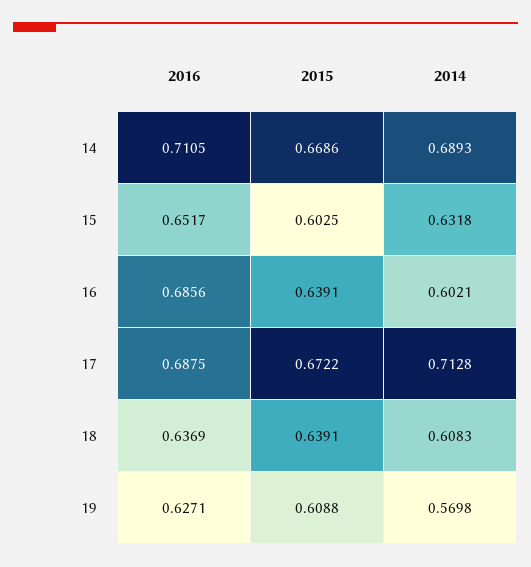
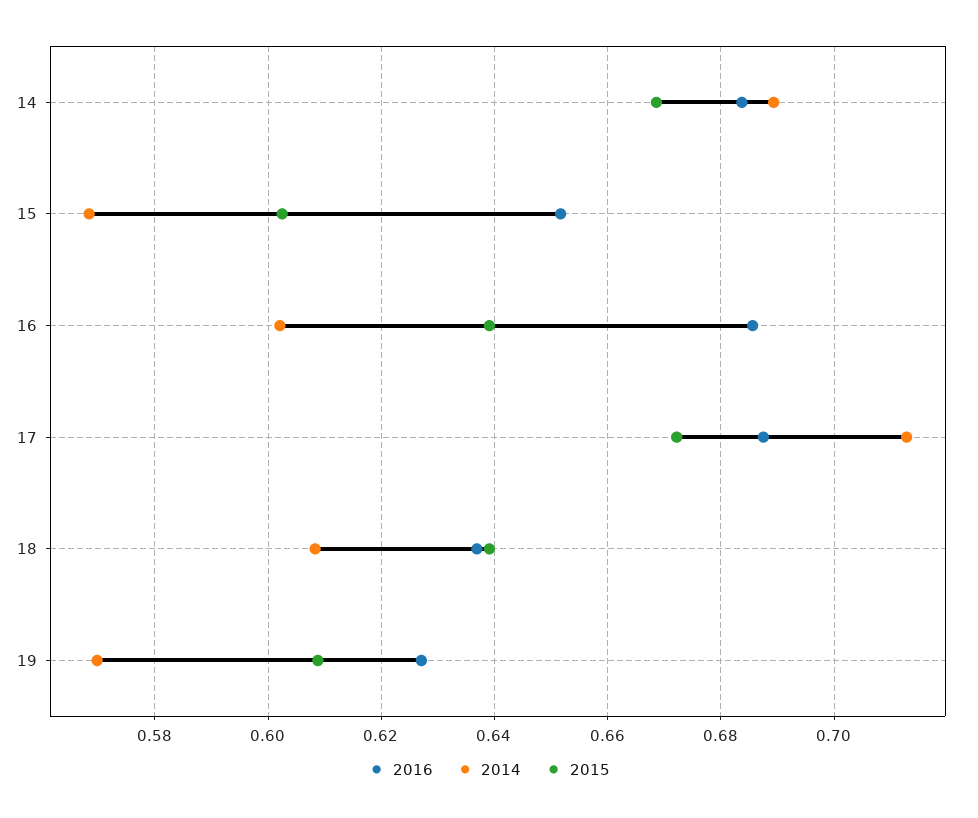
2016, 14: 0.7105 -> 0.684
2014, 15: 0.6318 -> 0.568

